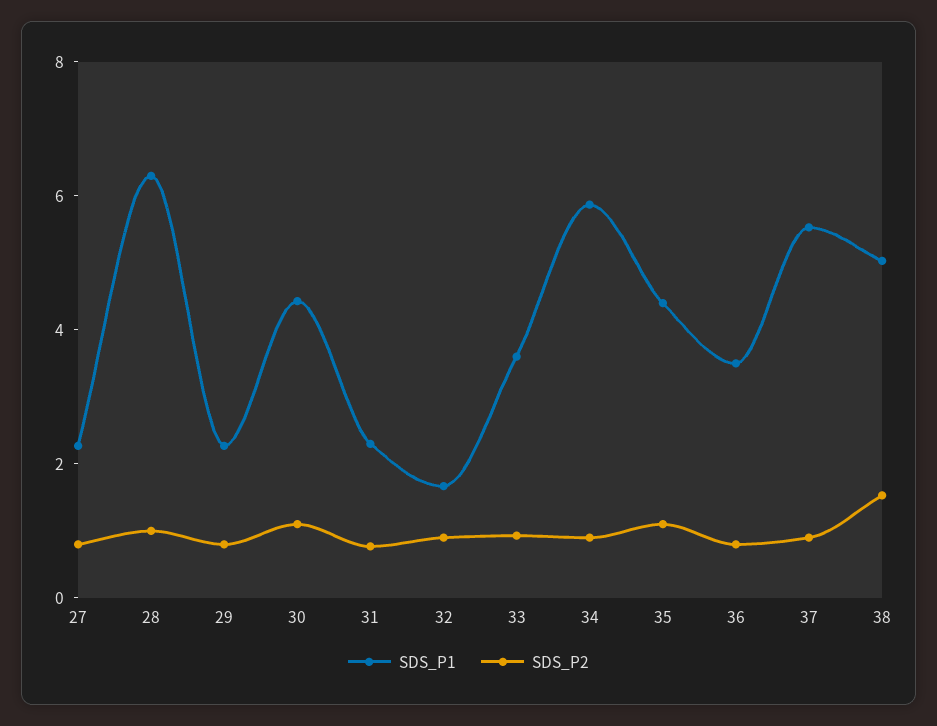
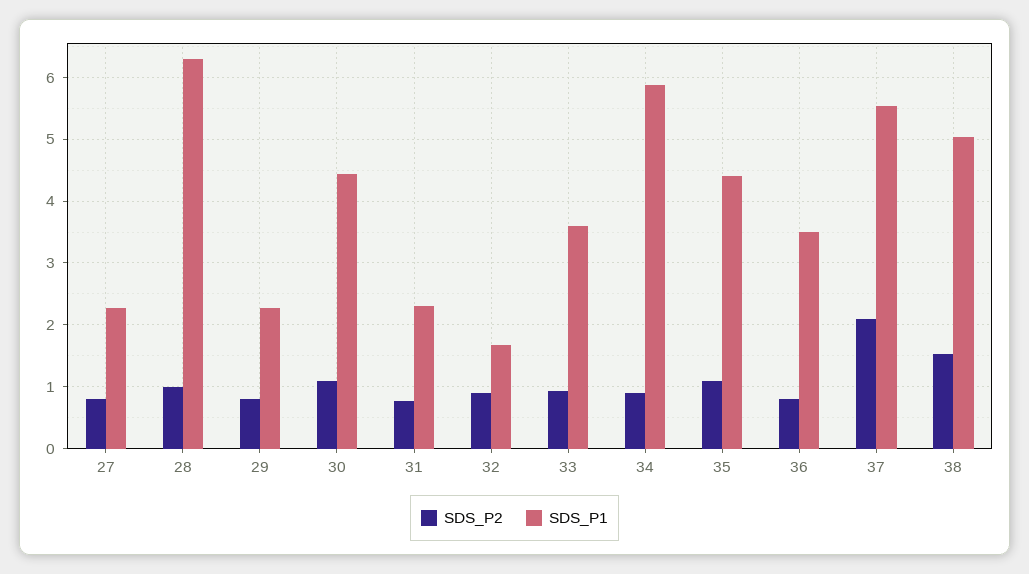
SDS_P2, 37: 1 -> 2.1

